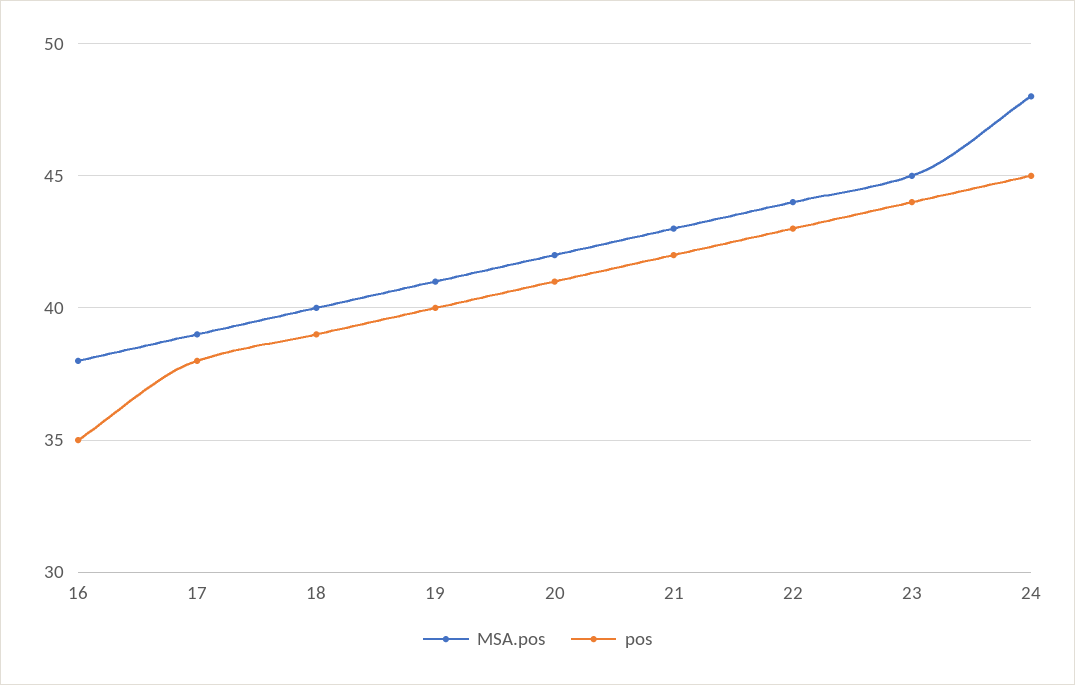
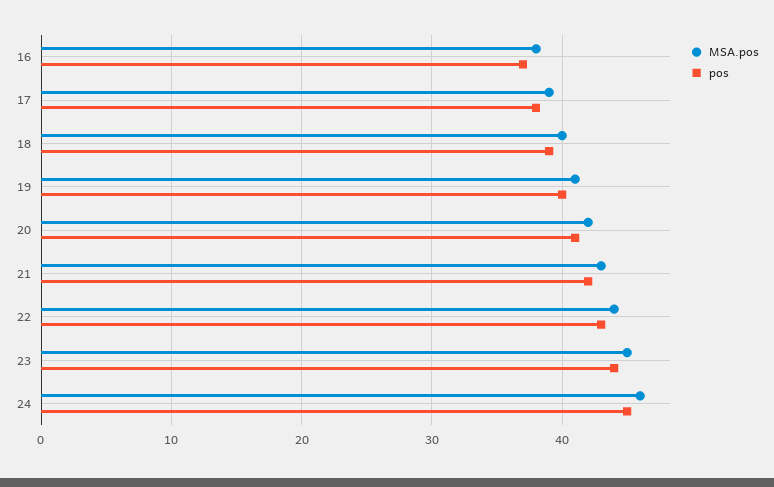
pos, 16: 35 -> 37
MSA.pos, 24: 48 -> 46

